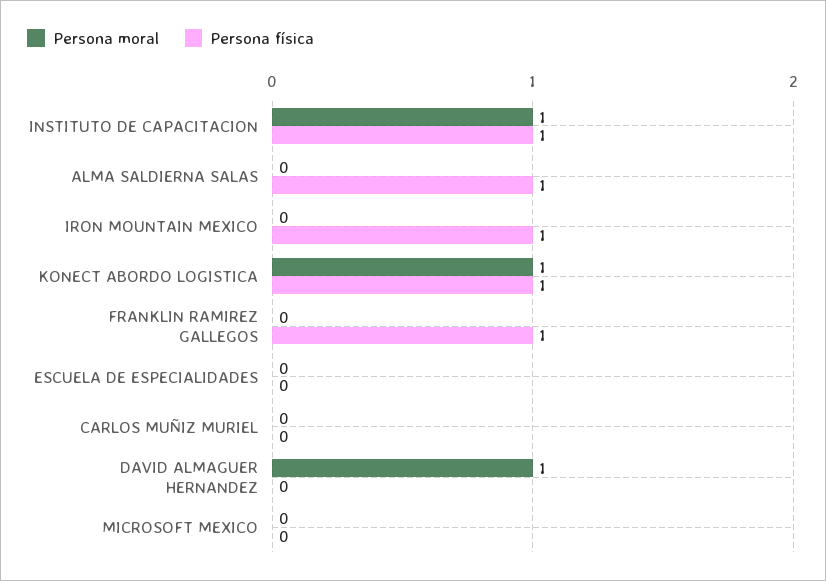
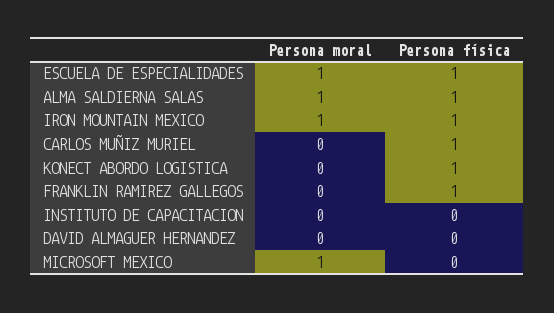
Persona moral, INSTITUTO DE CAPACITACION: 1 -> 0
Persona física, INSTITUTO DE CAPACITACION: 1 -> 0
Persona moral, ALMA SALDIERNA SALAS: 0 -> 1
Persona moral, IRON MOUNTAIN MEXICO: 0 -> 1
Persona moral, KONECT ABORDO LOGISTICA: 1 -> 0
Persona moral, ESCUELA DE ESPECIALIDADES: 0 -> 1
Persona física, ESCUELA DE ESPECIALIDADES: 0 -> 1
Persona física, CARLOS MUÑIZ MURIEL: 0 -> 1
Persona moral, DAVID ALMAGUER HERNANDEZ: 1 -> 0
Persona moral, MICROSOFT MEXICO: 0 -> 1

